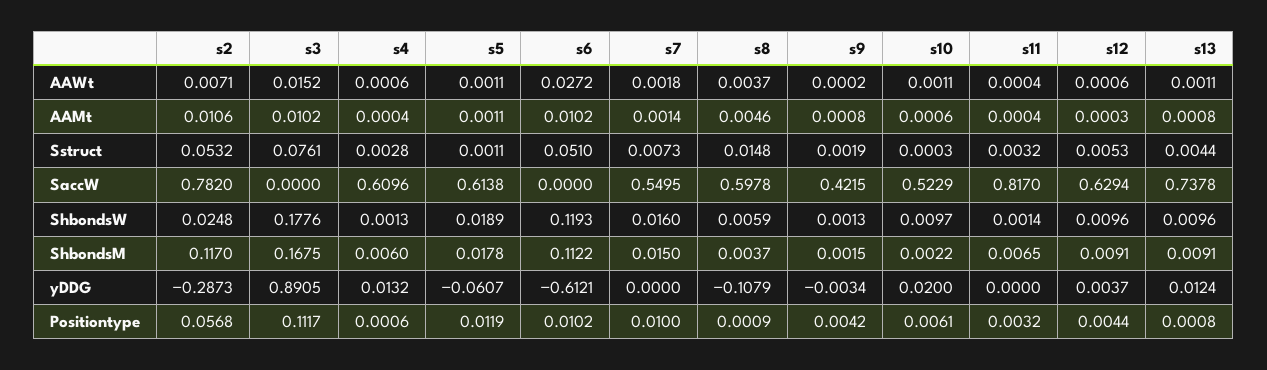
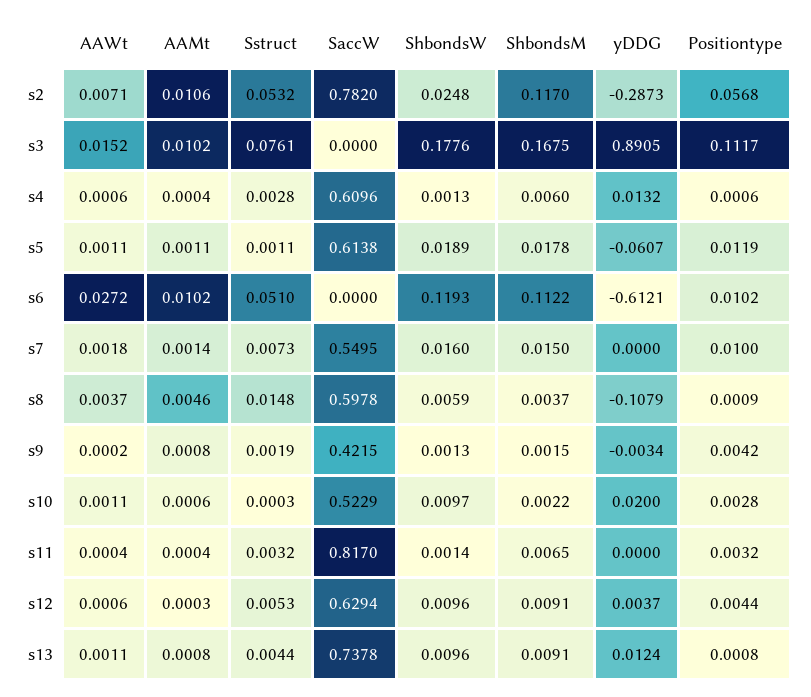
s10, Positiontype: 0.0061 -> 0.0028

